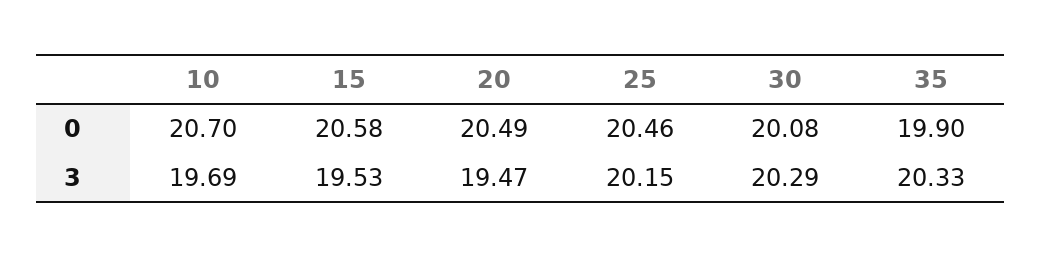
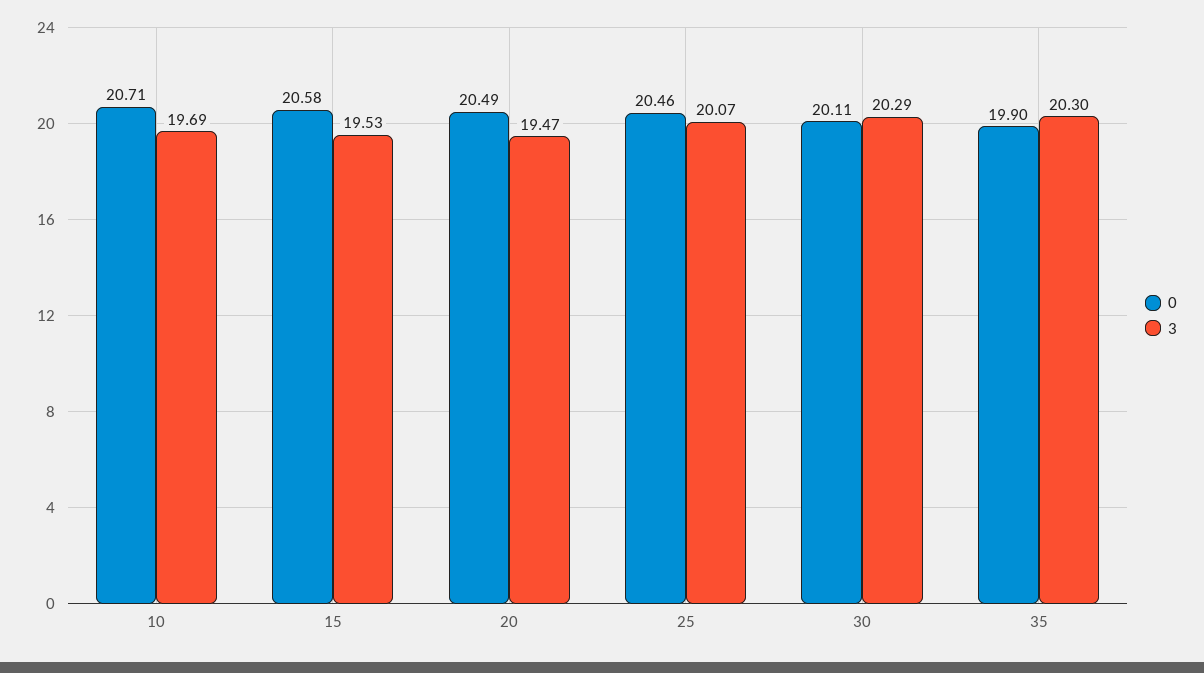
0, 10: 20.7 -> 20.71
0, 30: 20.08 -> 20.11
3, 25: 20.15 -> 20.07
3, 35: 20.33 -> 20.3

